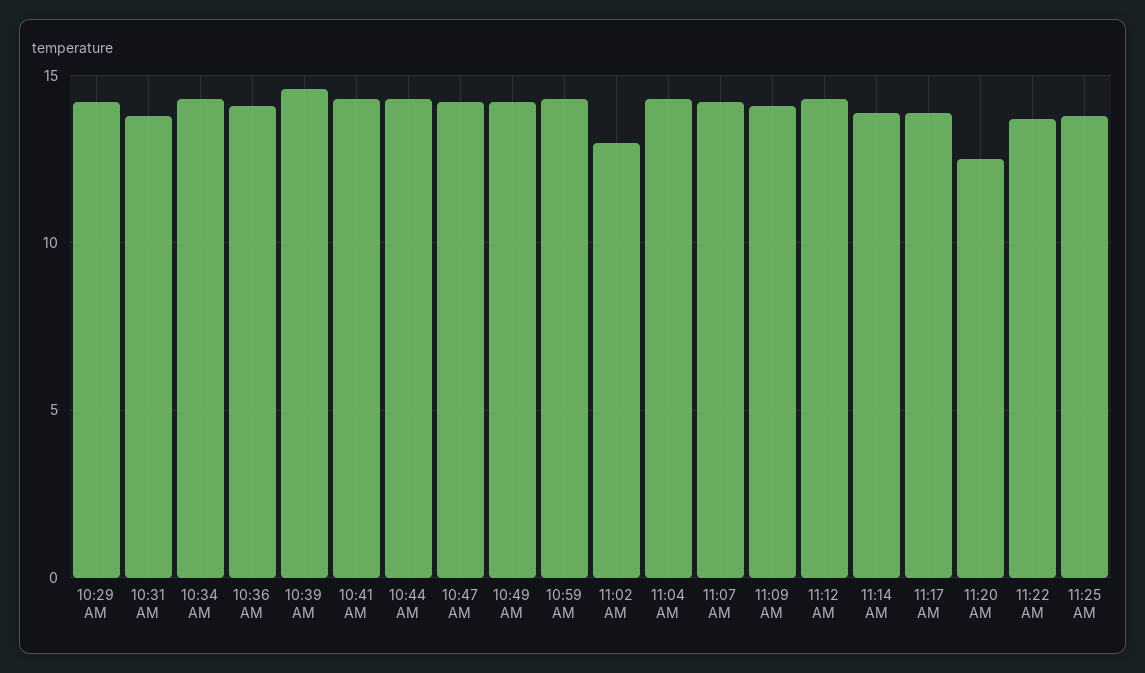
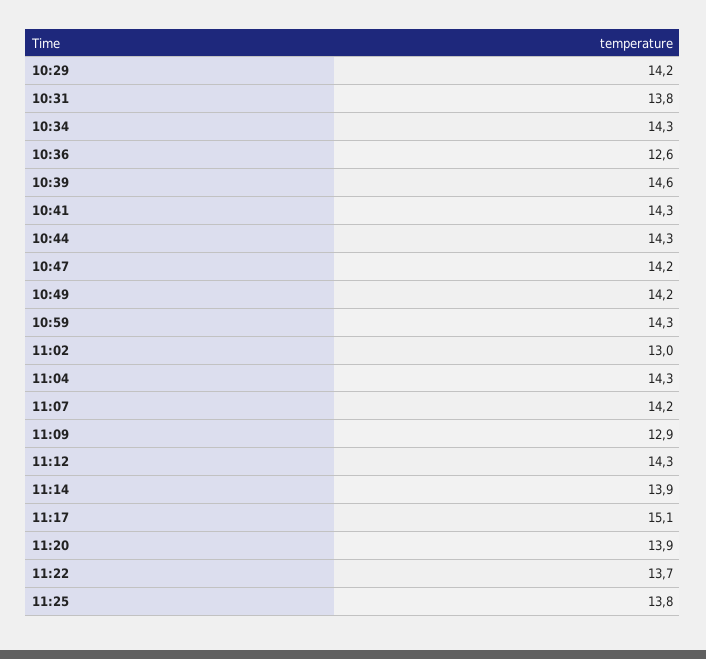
10:36 AM: 14 -> 12.6
11:09 AM: 14 -> 12.9
11:17 AM: 14 -> 15.1
11:20 AM: 12.5 -> 13.9

